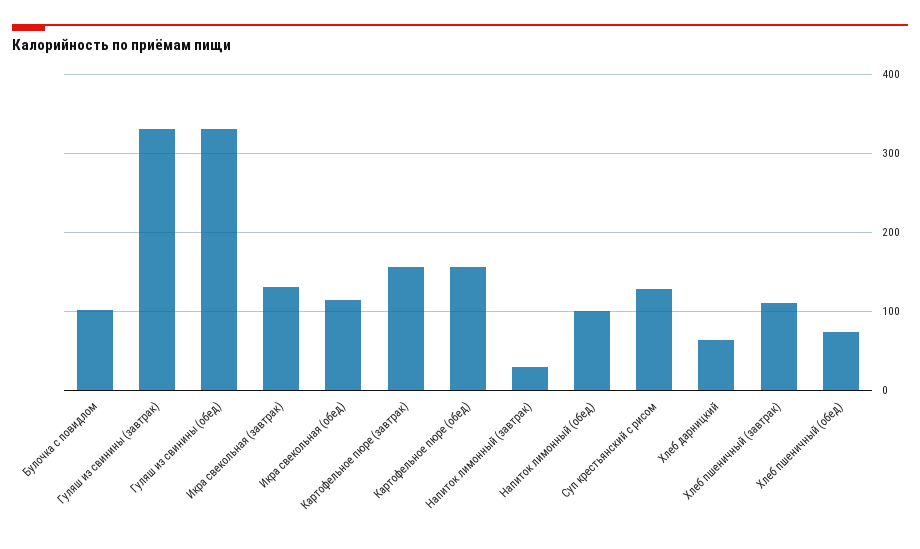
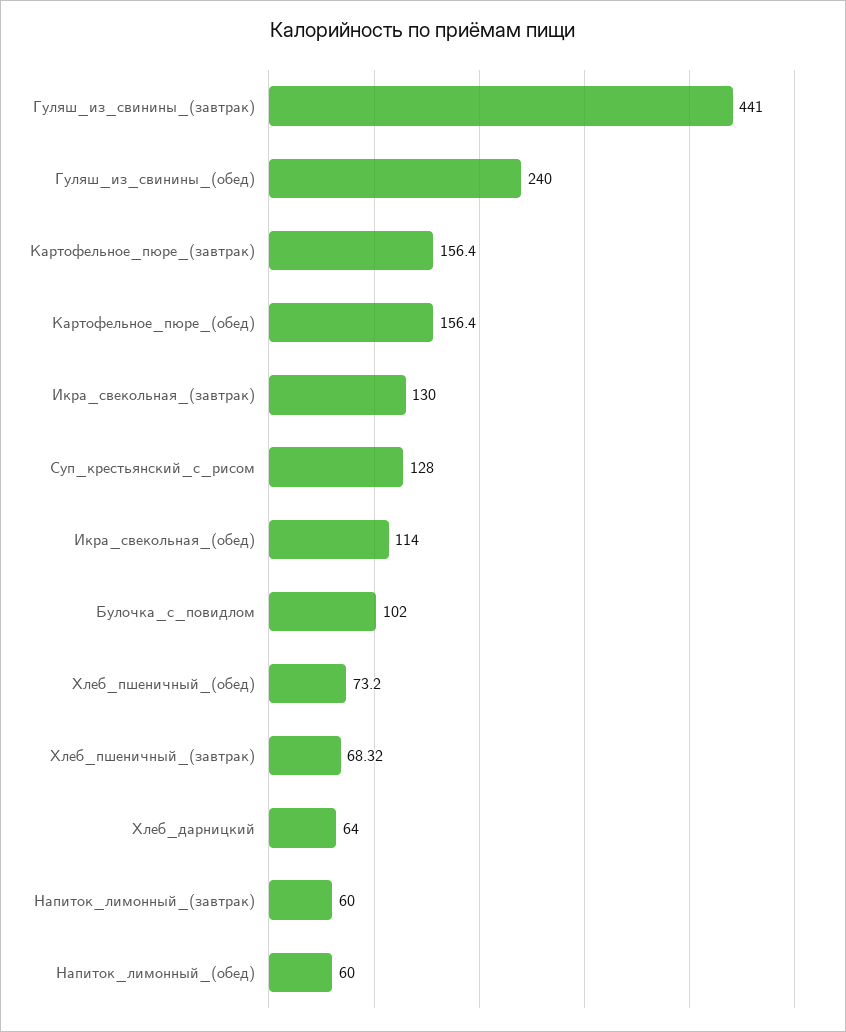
Гуляш из свинины (завтрак): 330 -> 441
Гуляш из свинины (обед): 330 -> 240
Напиток лимонный (завтрак): 30 -> 60
Напиток лимонный (обед): 100 -> 60
Хлеб пшеничный (завтрак): 110 -> 68.32

